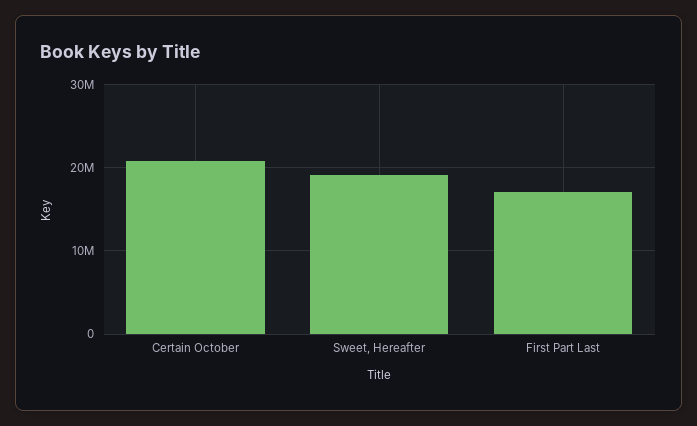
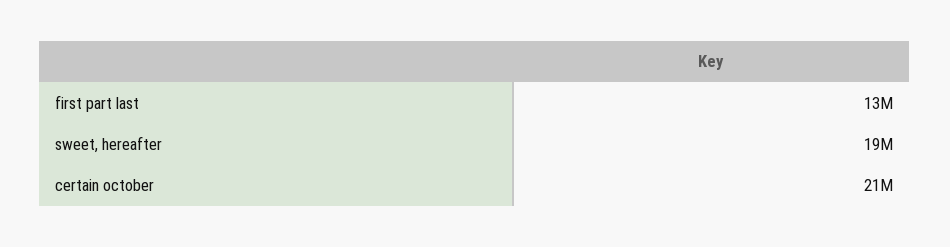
First Part Last: 17000000 -> 13000000

